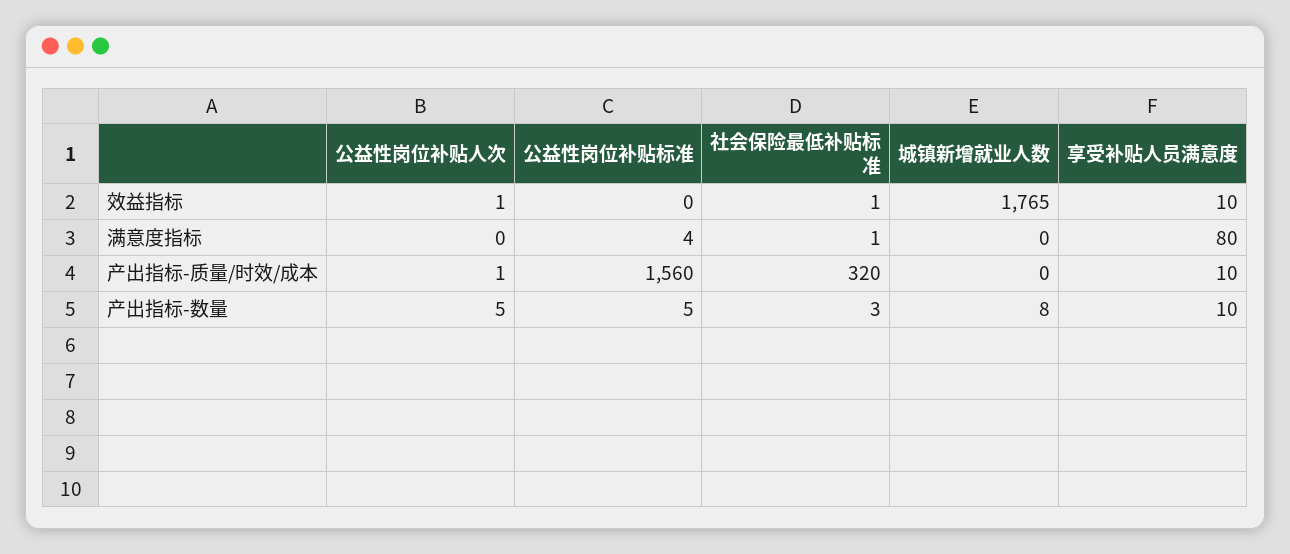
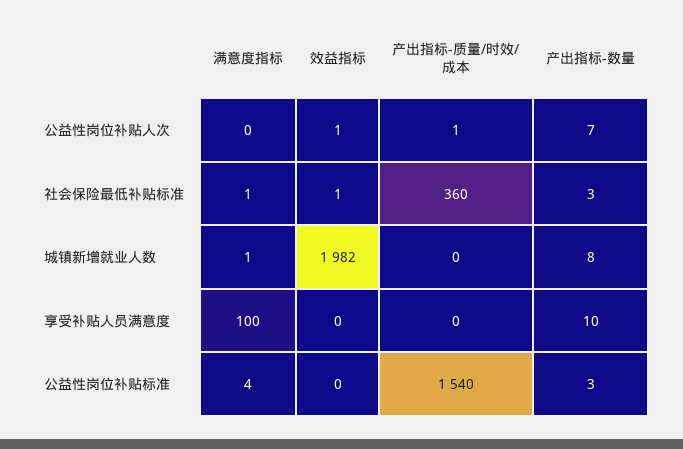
城镇新增就业人数, 效益指标: 1765 -> 1982
享受补贴人员满意度, 效益指标: 10 -> 0
城镇新增就业人数, 满意度指标: 0 -> 1
享受补贴人员满意度, 满意度指标: 80 -> 100
公益性岗位补贴标准, 产出指标-质量/时效/成本: 1560 -> 1540
社会保险最低补贴标准, 产出指标-质量/时效/成本: 320 -> 360
享受补贴人员满意度, 产出指标-质量/时效/成本: 10 -> 0
公益性岗位补贴人次, 产出指标-数量: 5 -> 7
公益性岗位补贴标准, 产出指标-数量: 5 -> 3

